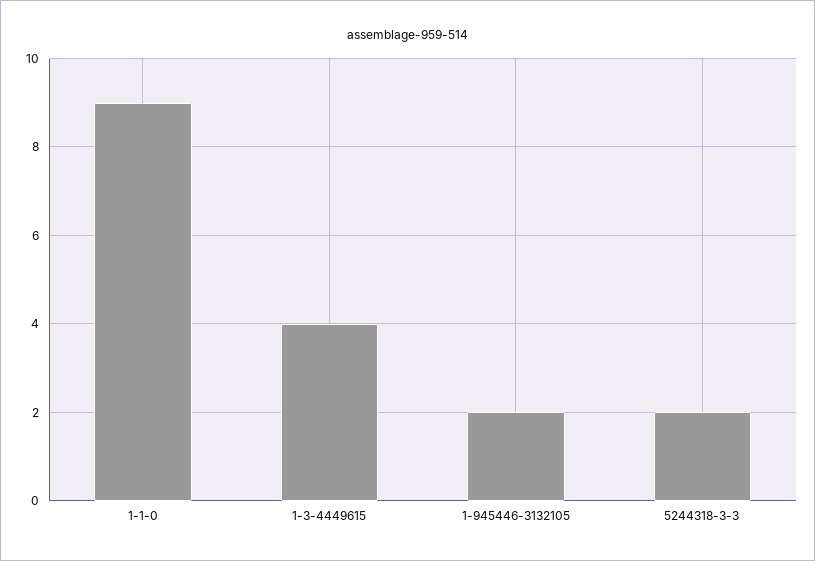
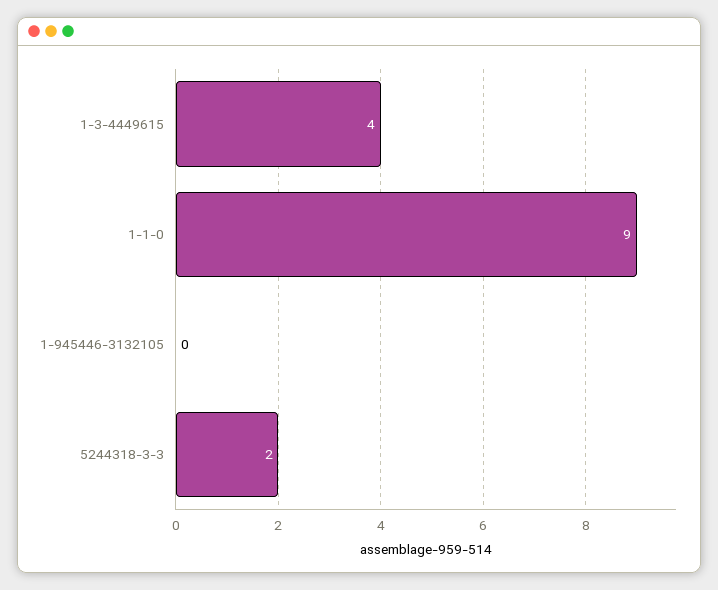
1-945446-3132105: 2 -> 0

